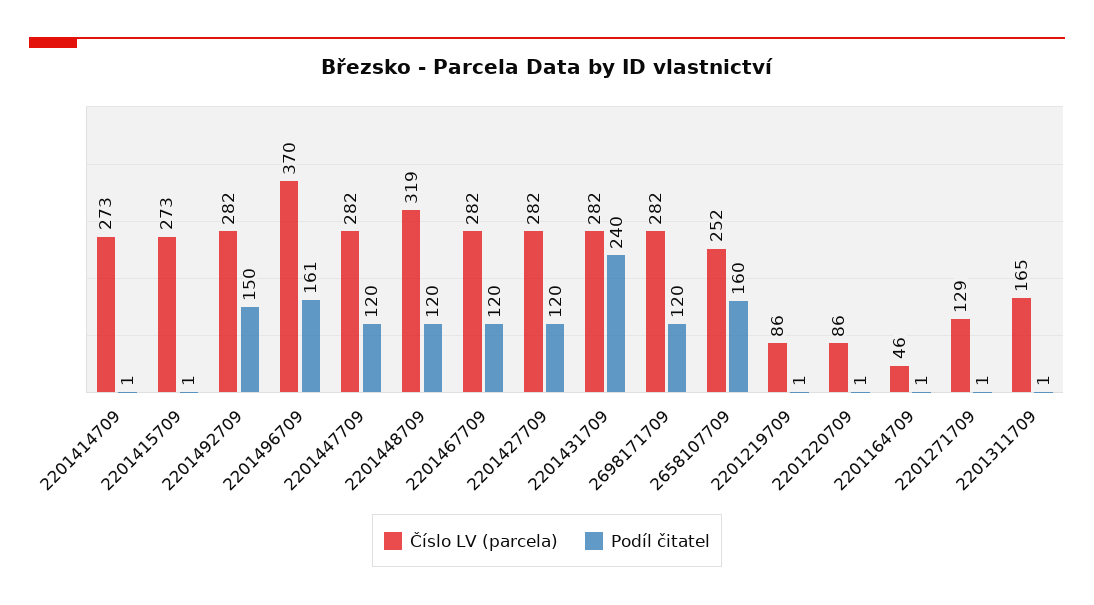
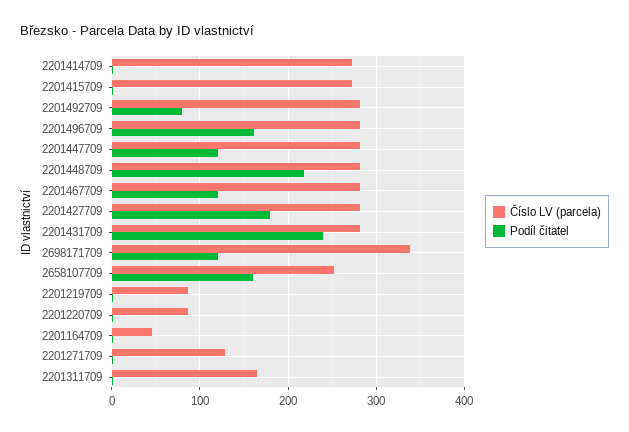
Podíl čitatel, 2201492709: 150 -> 80
Číslo LV (parcela), 2201496709: 370 -> 280
Číslo LV (parcela), 2201448709: 319 -> 280
Podíl čitatel, 2201448709: 120 -> 220
Podíl čitatel, 2201427709: 120 -> 180
Číslo LV (parcela), 2698171709: 282 -> 340

